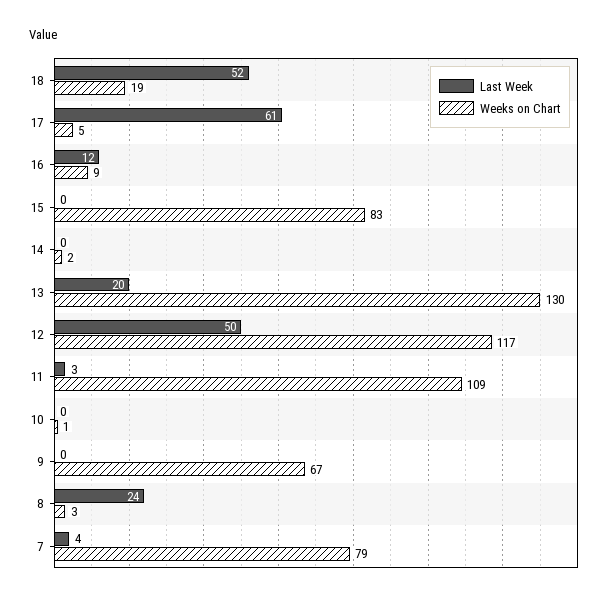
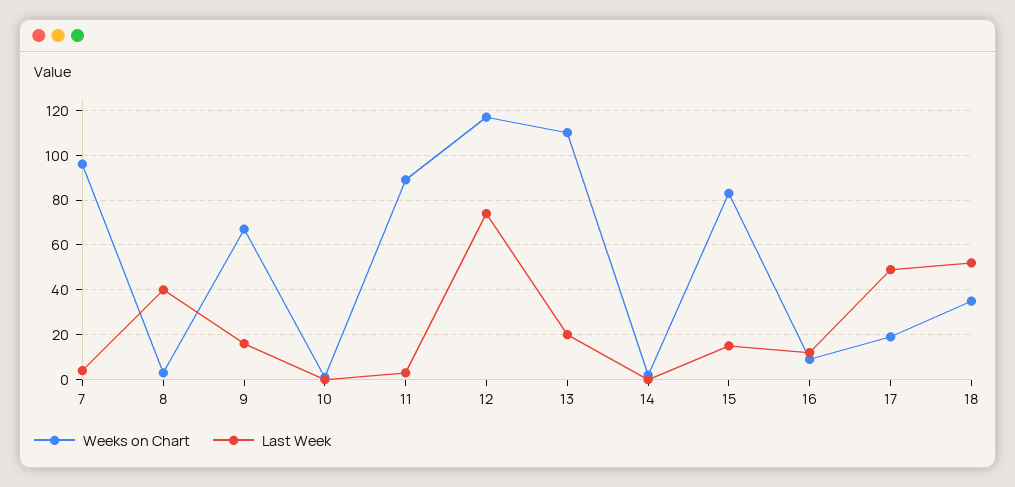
Weeks on Chart, 18: 19 -> 35
Last Week, 17: 61 -> 50
Weeks on Chart, 17: 5 -> 20
Last Week, 15: 0 -> 15
Weeks on Chart, 13: 130 -> 110
Last Week, 12: 50 -> 75
Weeks on Chart, 11: 109 -> 90
Last Week, 9: 0 -> 15
Last Week, 8: 24 -> 40
Weeks on Chart, 7: 79 -> 95

